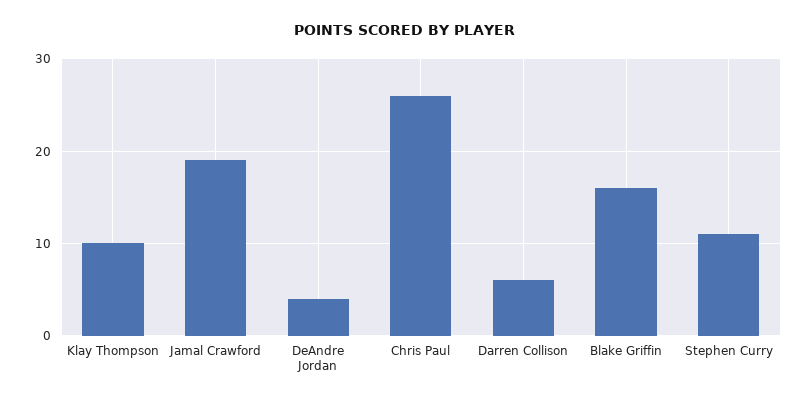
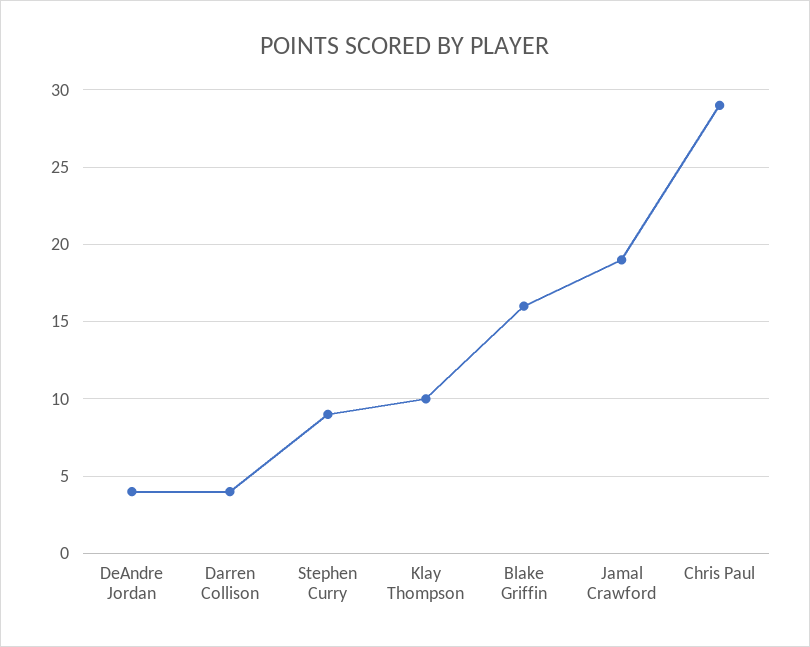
Chris Paul: 26 -> 29
Darren Collison: 6 -> 4
Stephen Curry: 11 -> 9

